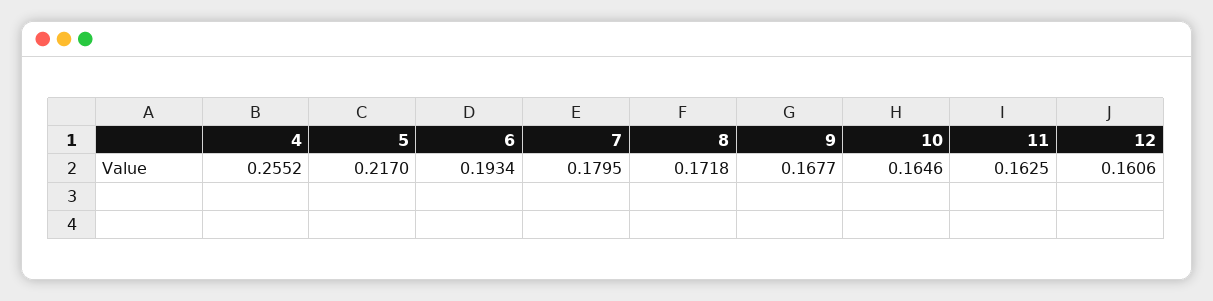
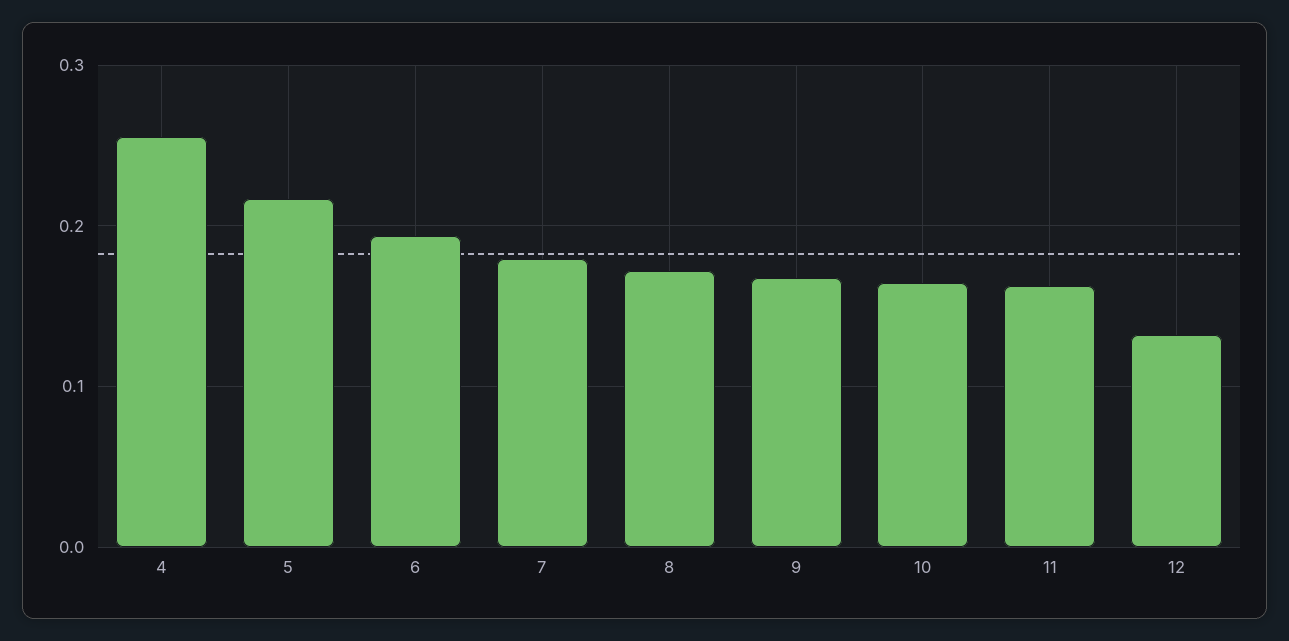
12: 0.1606 -> 0.13

